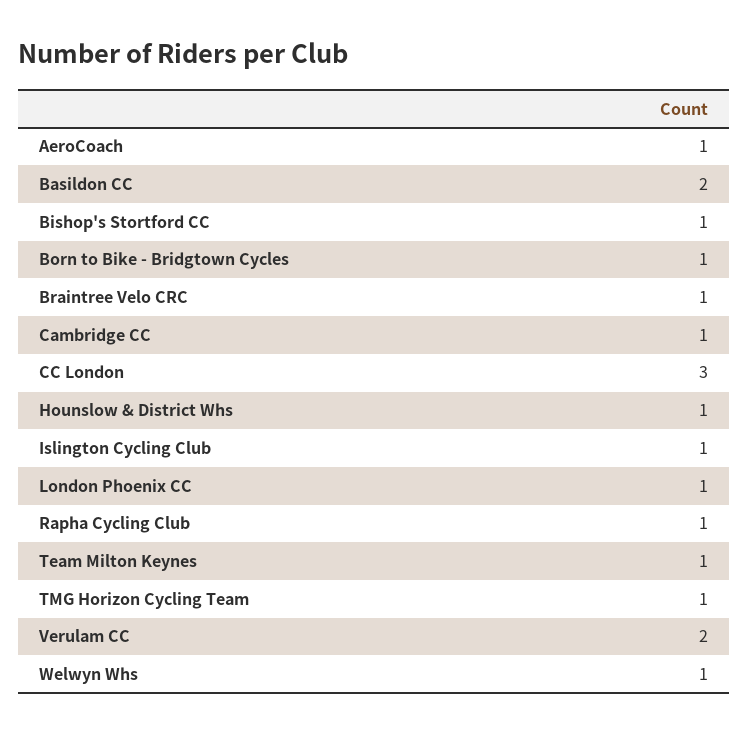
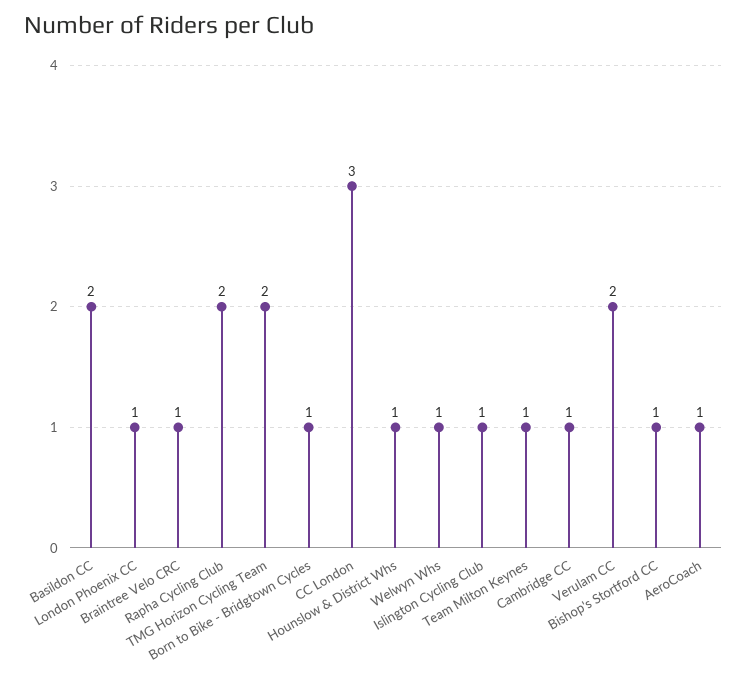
Rapha Cycling Club: 1 -> 2
TMG Horizon Cycling Team: 1 -> 2

